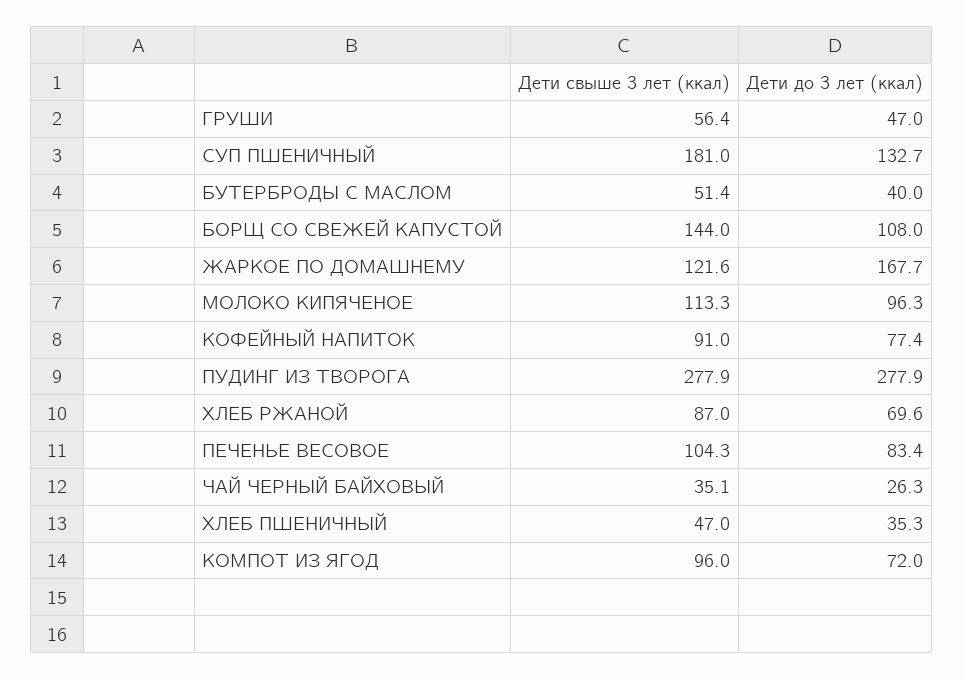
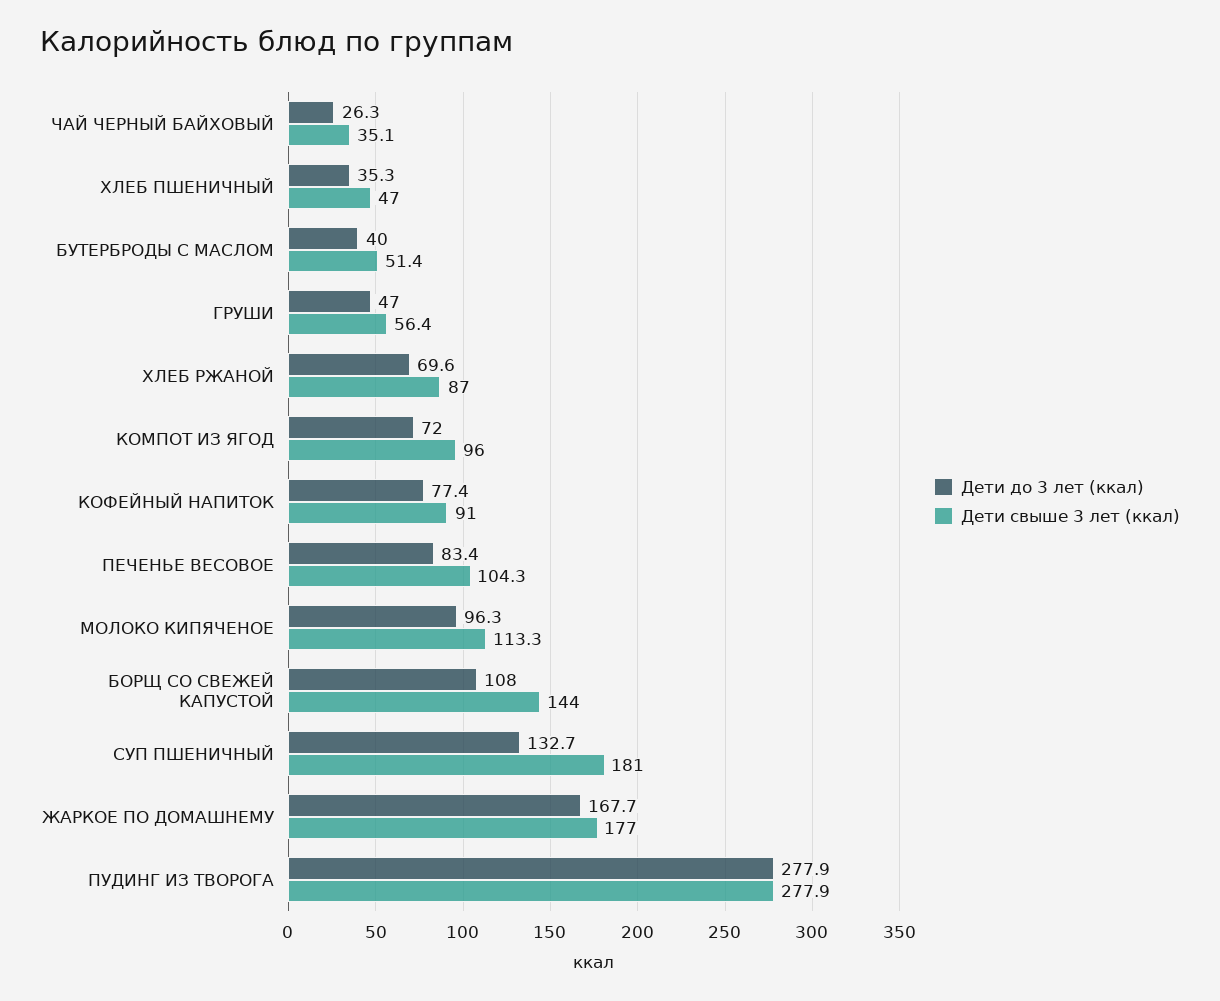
Дети свыше 3 лет (ккал), ЖАРКОЕ ПО ДОМАШНЕМУ: 121.6 -> 177

